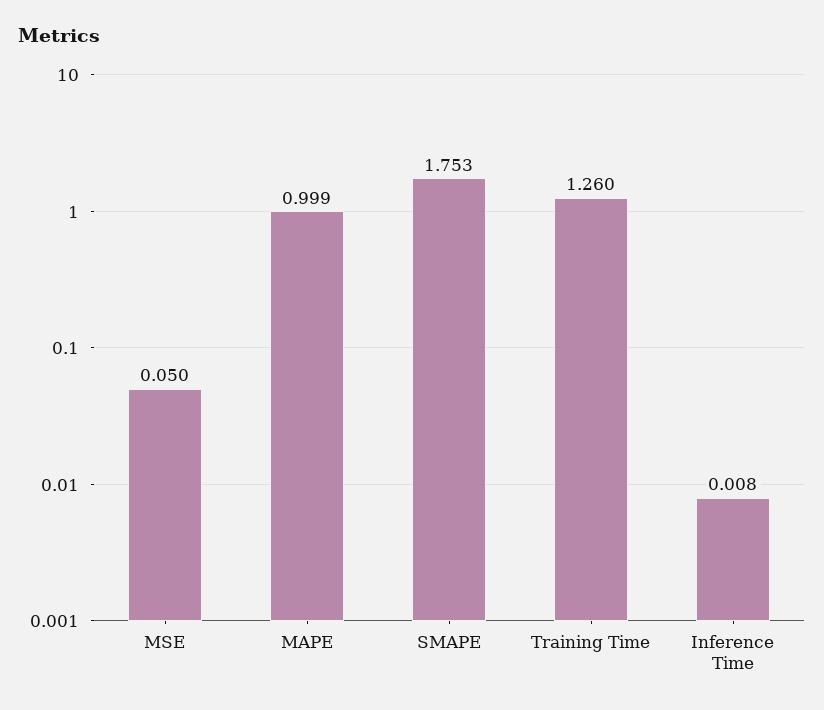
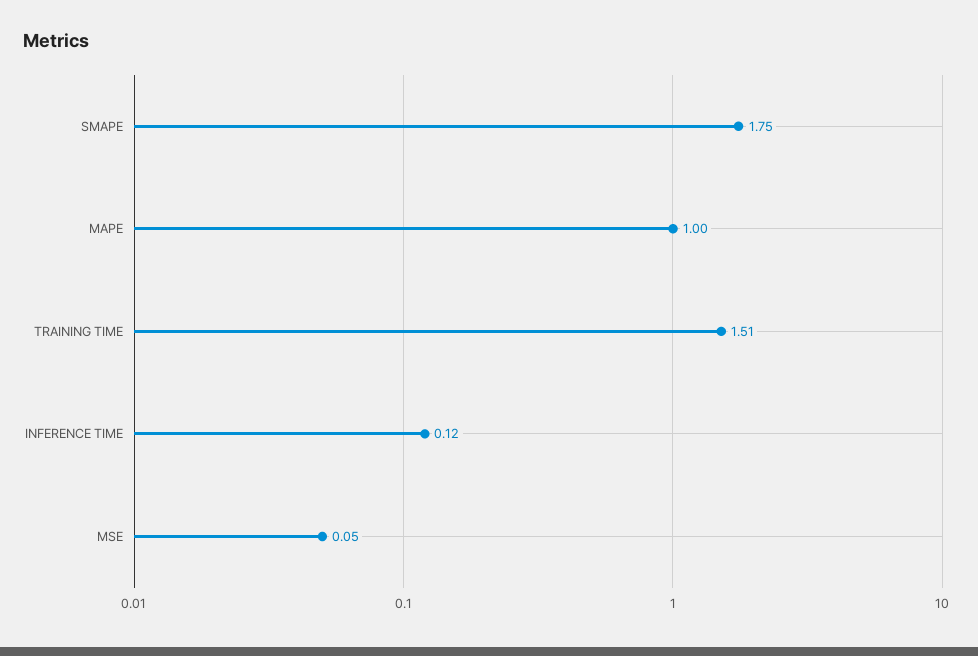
Training Time: 1.26 -> 1.51
Inference Time: 0.008 -> 0.12

